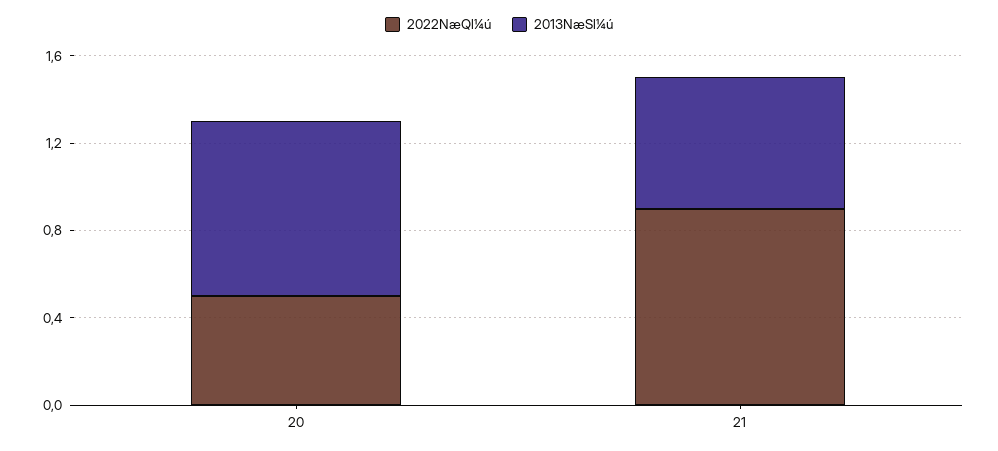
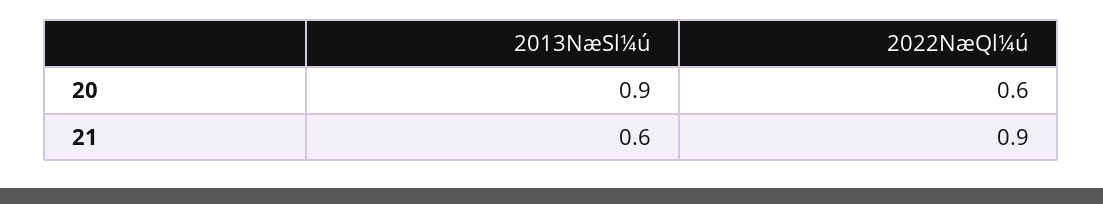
2022NæQl¼ú, 20: 0.5 -> 0.6
2013NæSl¼ú, 20: 0.8 -> 0.9

